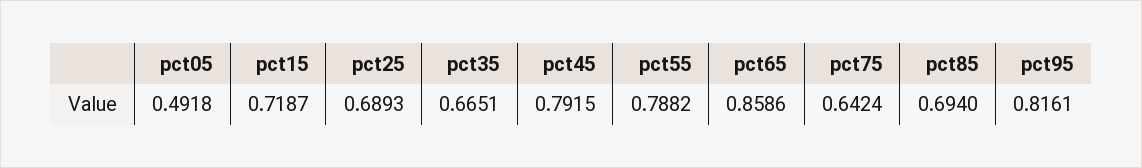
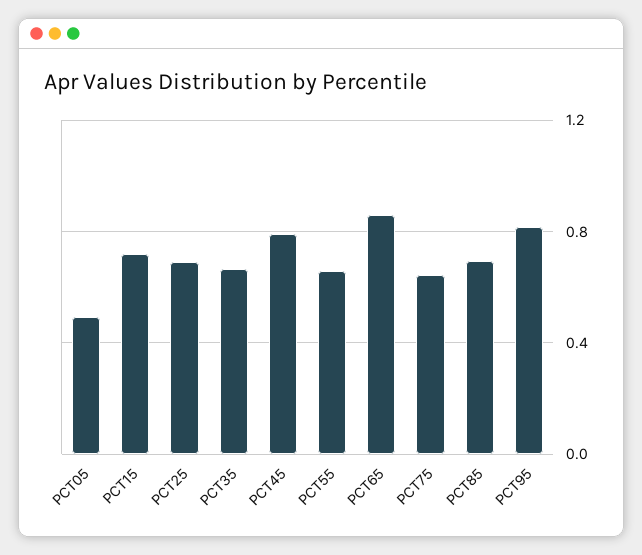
pct55: 0.7882 -> 0.65

